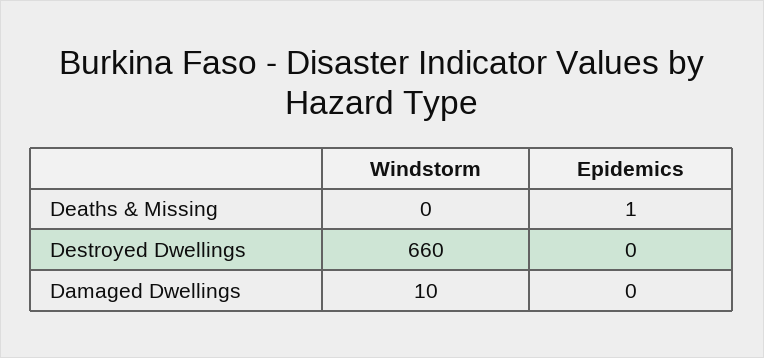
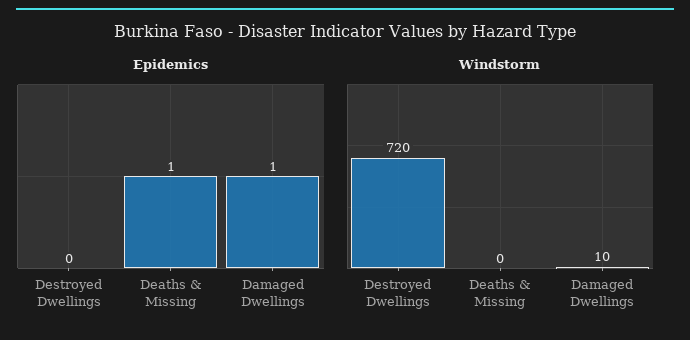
Windstorm, Destroyed Dwellings: 660 -> 720
Epidemics, Damaged Dwellings: 0 -> 1

